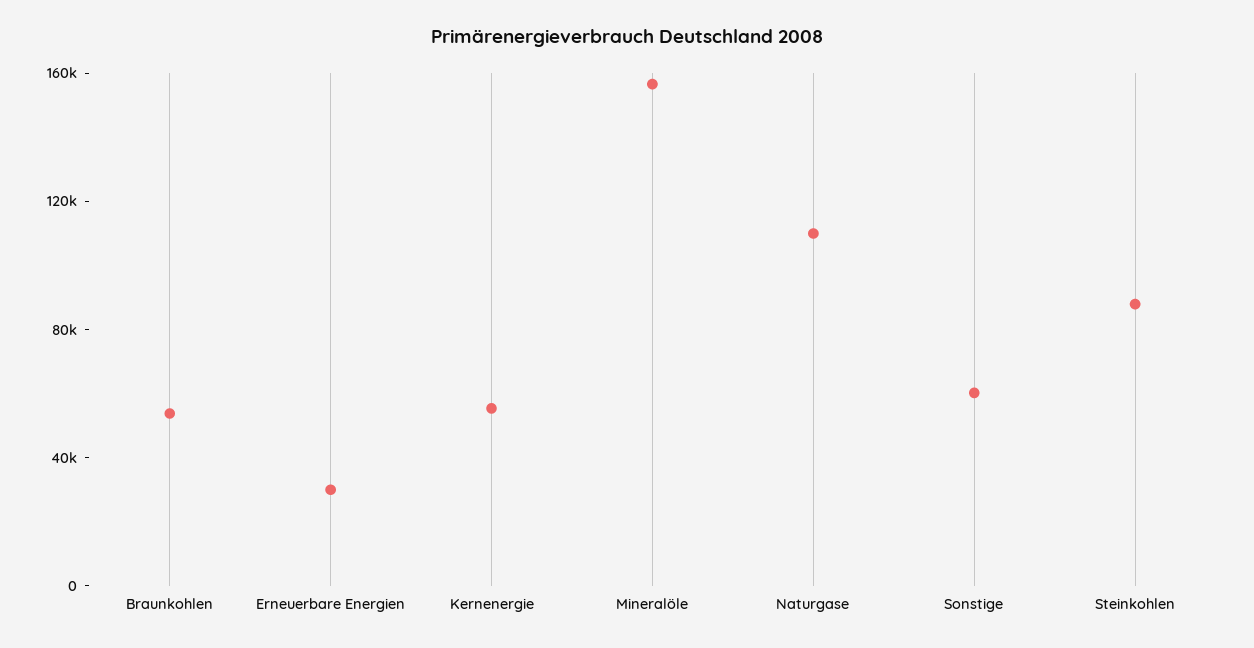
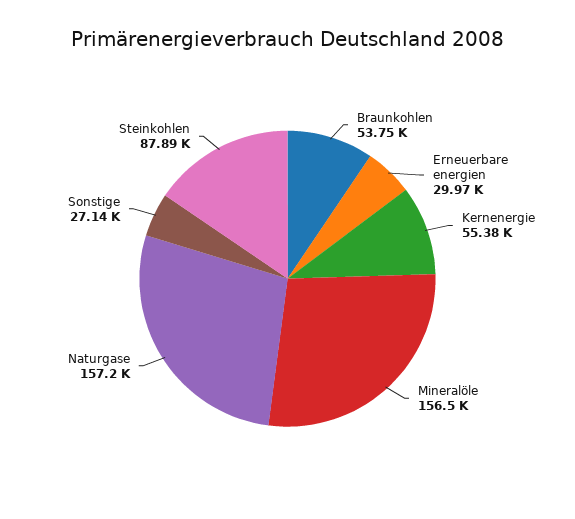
Naturgase: 110000 -> 157200
Sonstige: 60000 -> 27140

